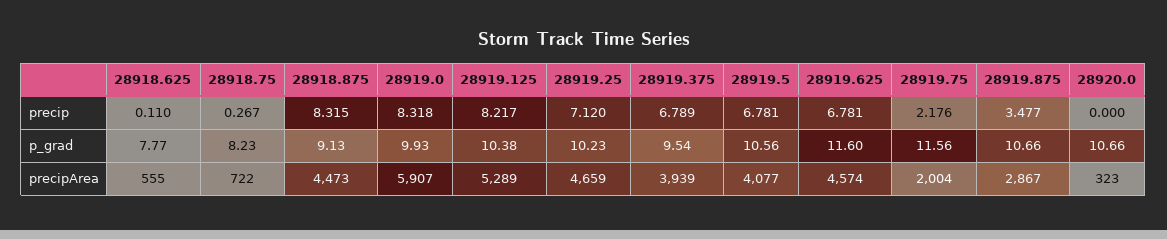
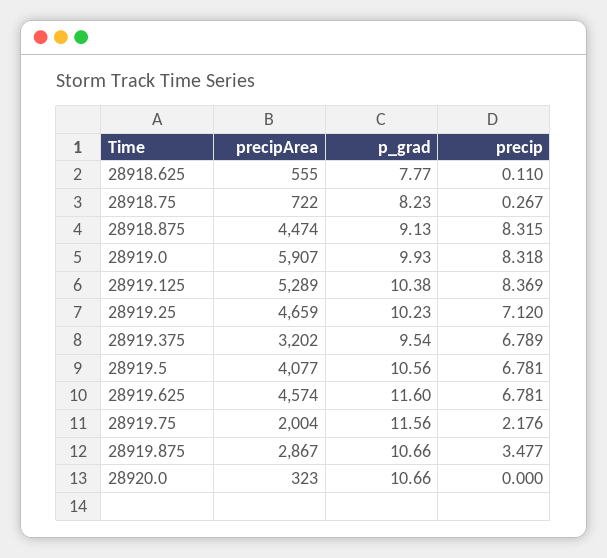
28919.125, precip: 8.217 -> 8.369
28918.875, precipArea: 4473 -> 4474
28919.375, precipArea: 3939 -> 3202

